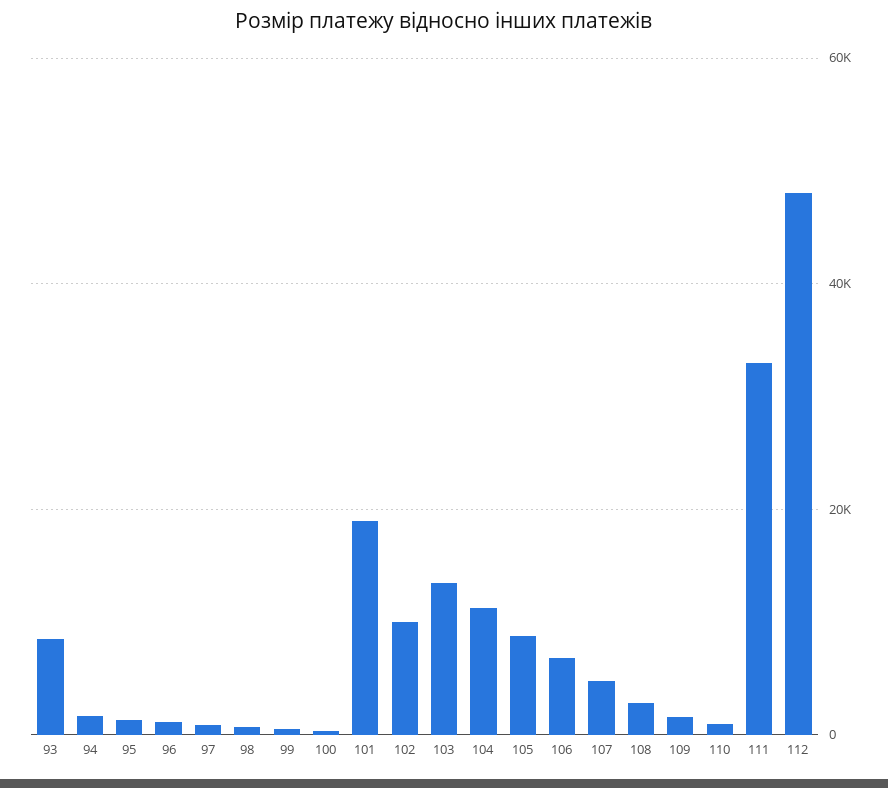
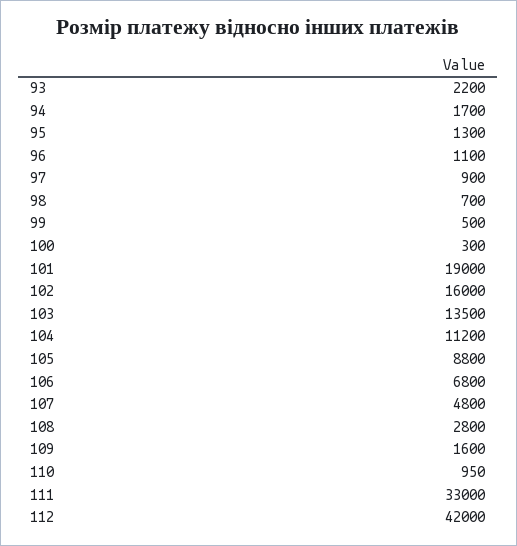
93: 8000 -> 2200
102: 10000 -> 16000
112: 48000 -> 42000

